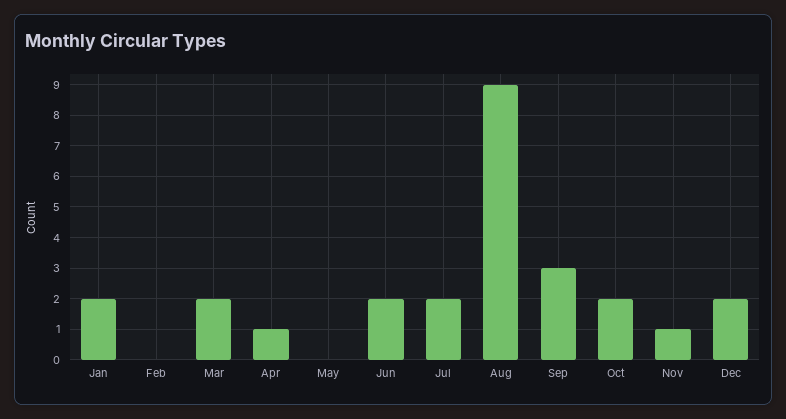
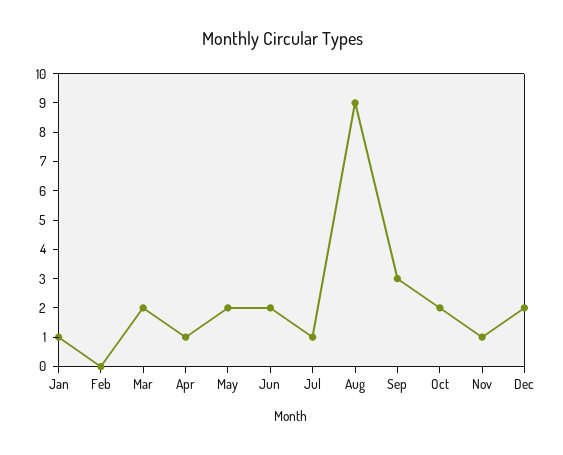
Jan: 2 -> 1
May: 0 -> 2
Jul: 2 -> 1

